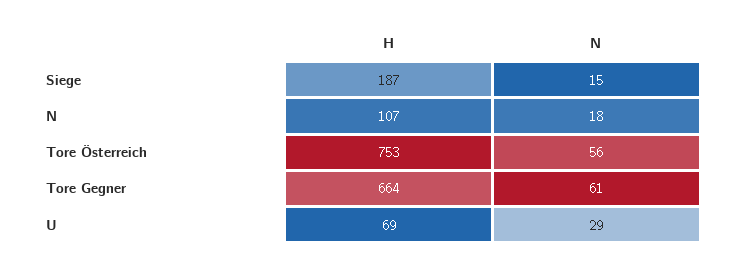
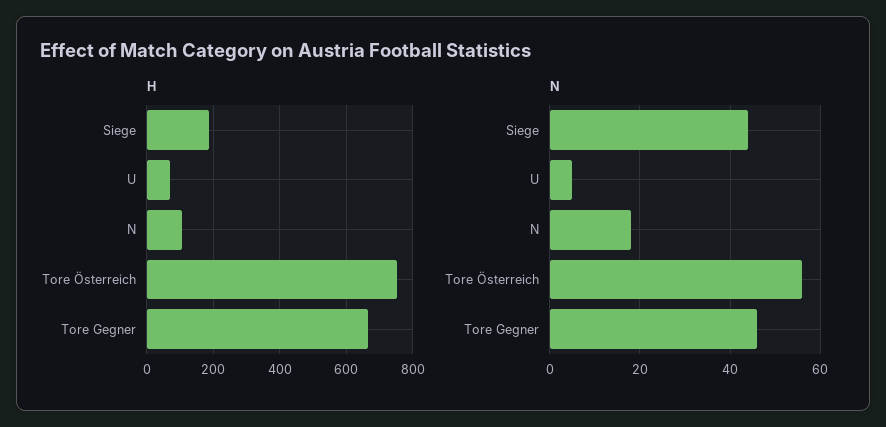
N, Siege: 15 -> 45
N, Tore Gegner: 61 -> 45
N, U: 29 -> 5

